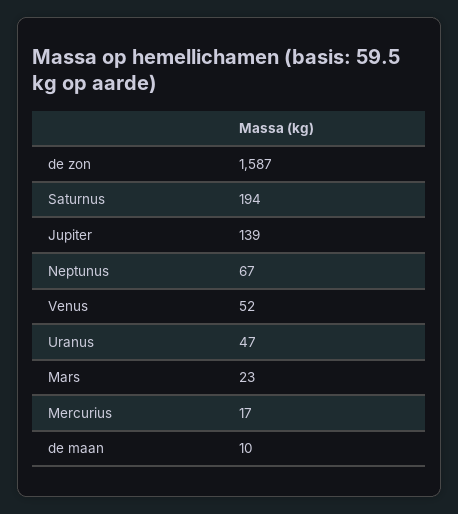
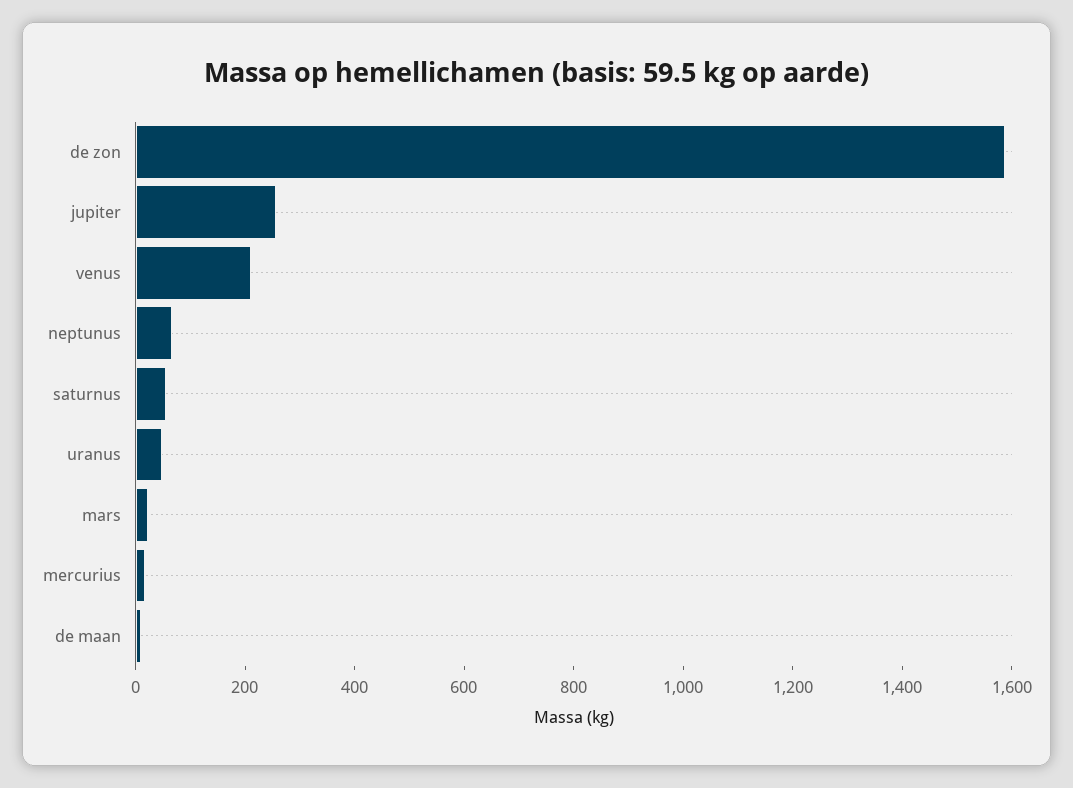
Saturnus: 194 -> 50
Jupiter: 139 -> 250
Venus: 52 -> 200

